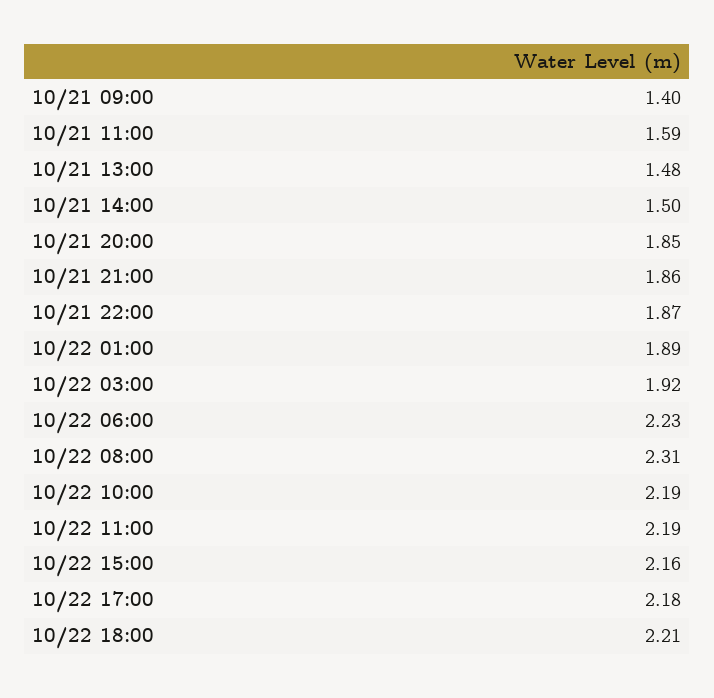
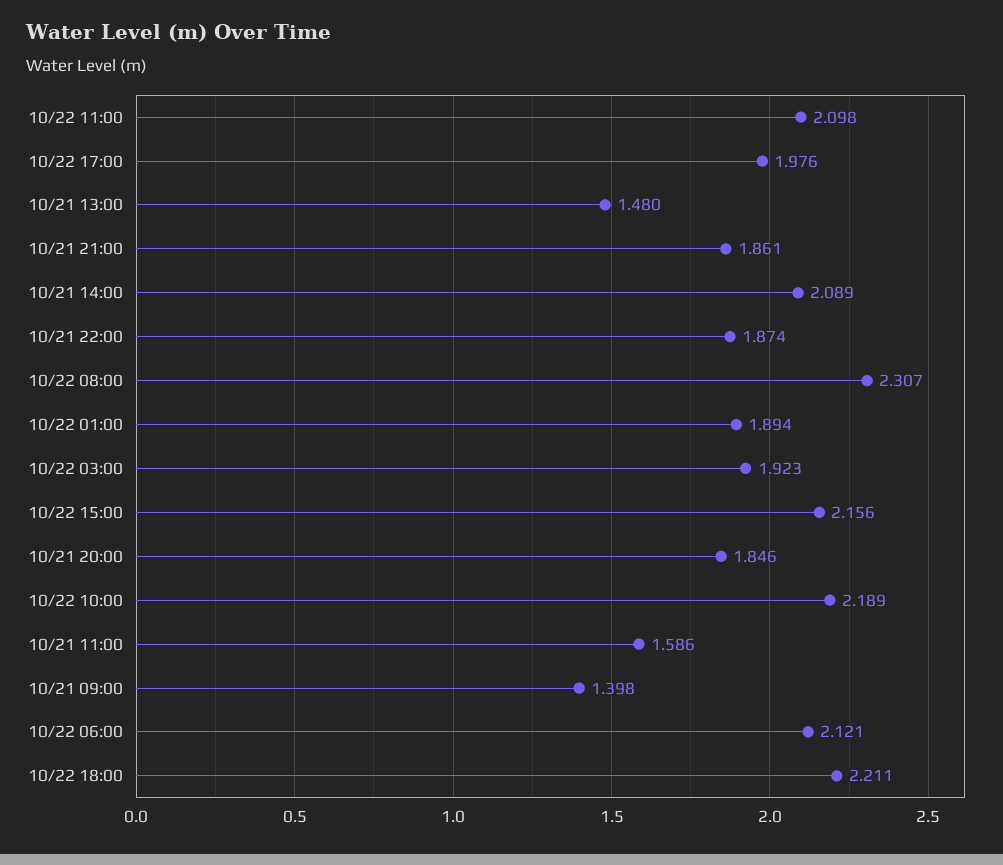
10/21 14:00: 1.5 -> 2.089
10/22 06:00: 2.23 -> 2.121
10/22 11:00: 2.19 -> 2.098
10/22 17:00: 2.18 -> 1.976

